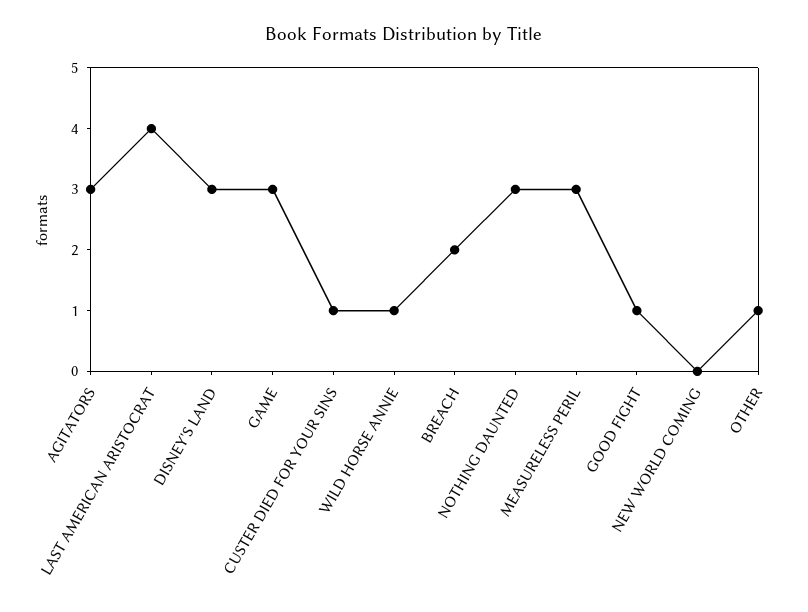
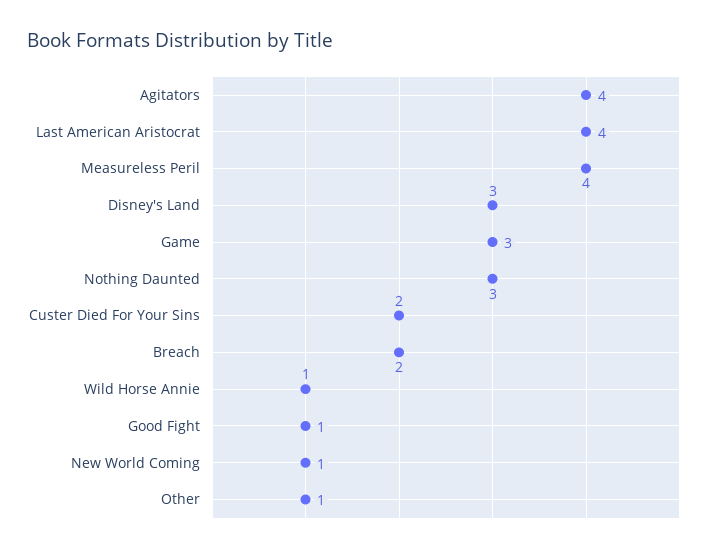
AGITATORS: 3 -> 4
CUSTER DIED FOR YOUR SINS: 1 -> 2
MEASURELESS PERIL: 3 -> 4
NEW WORLD COMING: 0 -> 1

